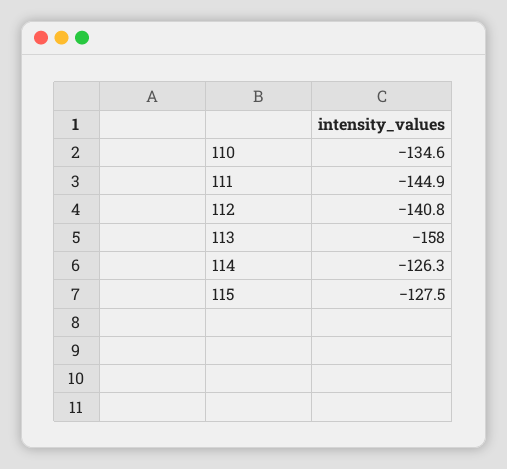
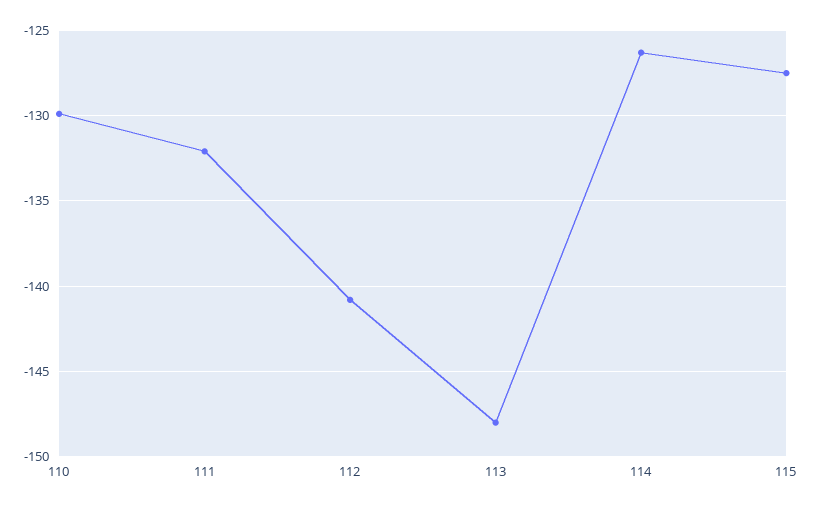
110: -134.6 -> -130
111: -144.9 -> -132
113: -158 -> -148

